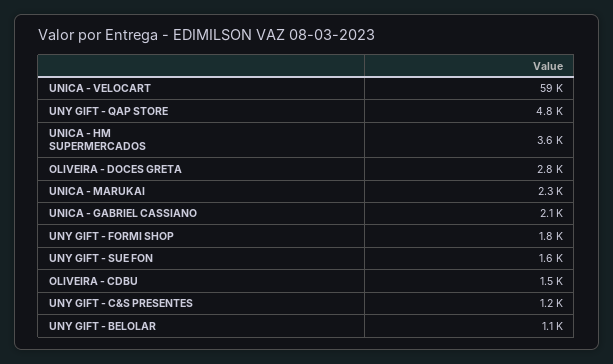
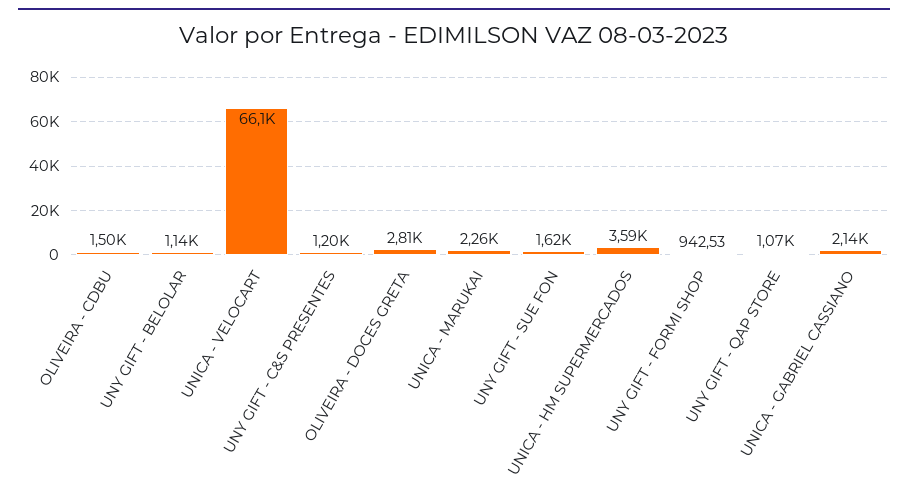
UNICA - VELOCART: 59000 -> 66100
UNY GIFT - QAP STORE: 4800 -> 1070
UNY GIFT - FORMI SHOP: 1800 -> 942.53

